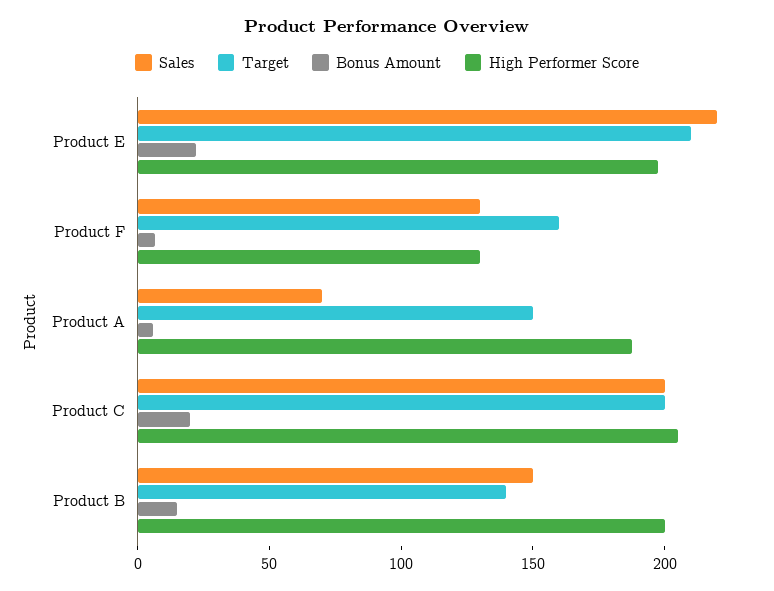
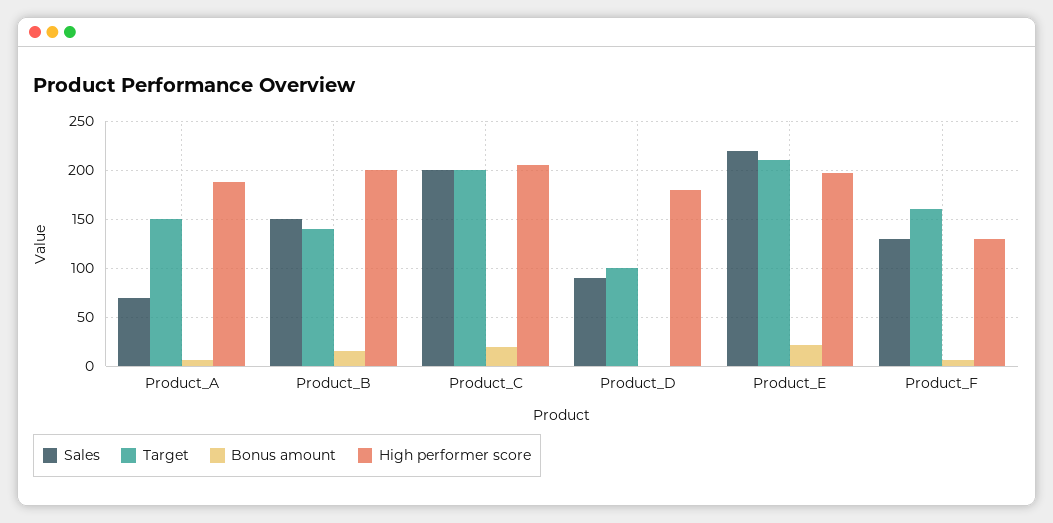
Sales, Product_D: none -> 90
Target, Product_D: none -> 100
Bonus Amount, Product_D: none -> 0
High Performer Score, Product_D: none -> 180

